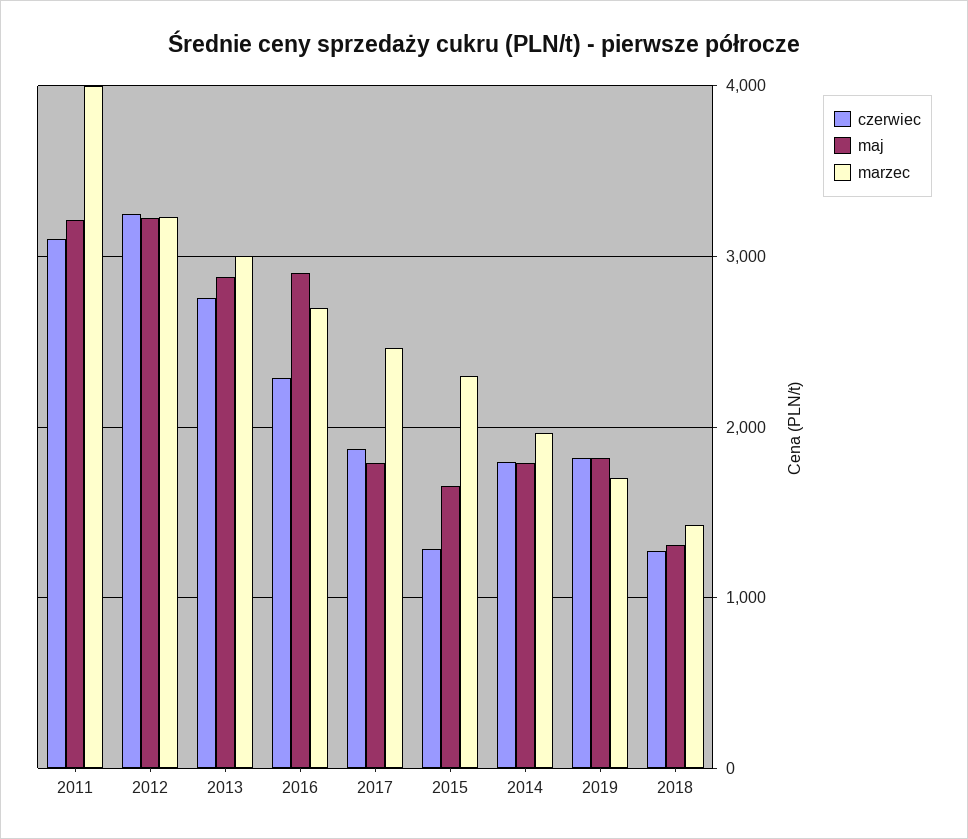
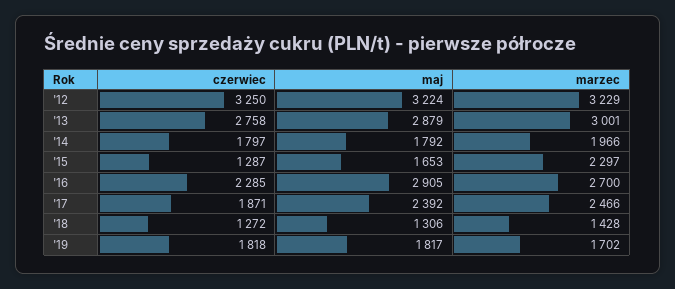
czerwiec, 2011: 3100 -> none
maj, 2011: 3200 -> none
marzec, 2011: 4000 -> none
maj, 2017: 1800 -> 2392

